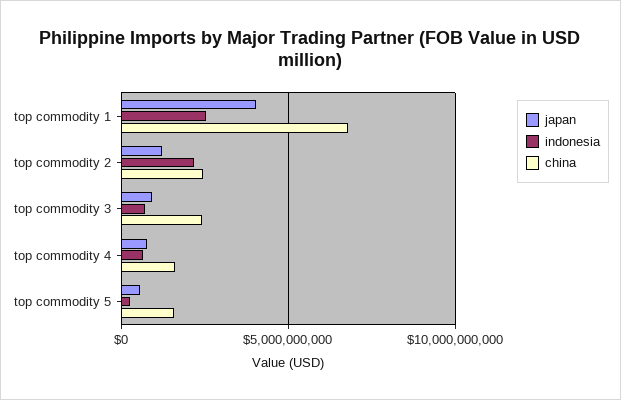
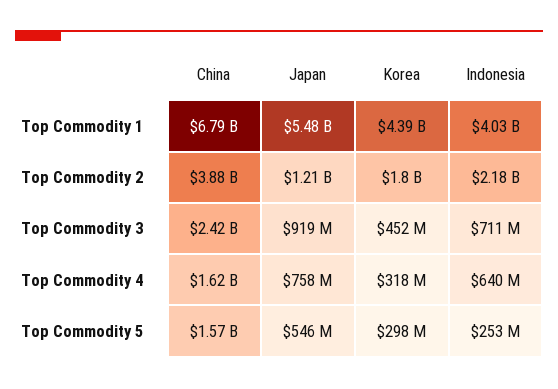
japan, top commodity 1: 4000000000 -> 5480000000
indonesia, top commodity 1: 2500000000 -> 4030000000
china, top commodity 2: 2500000000 -> 3880000000
Korea, top commodity 1: none -> 4390000000
Korea, top commodity 2: none -> 1800000000
Korea, top commodity 3: none -> 452000000
Korea, top commodity 4: none -> 318000000
Korea, top commodity 5: none -> 298000000

